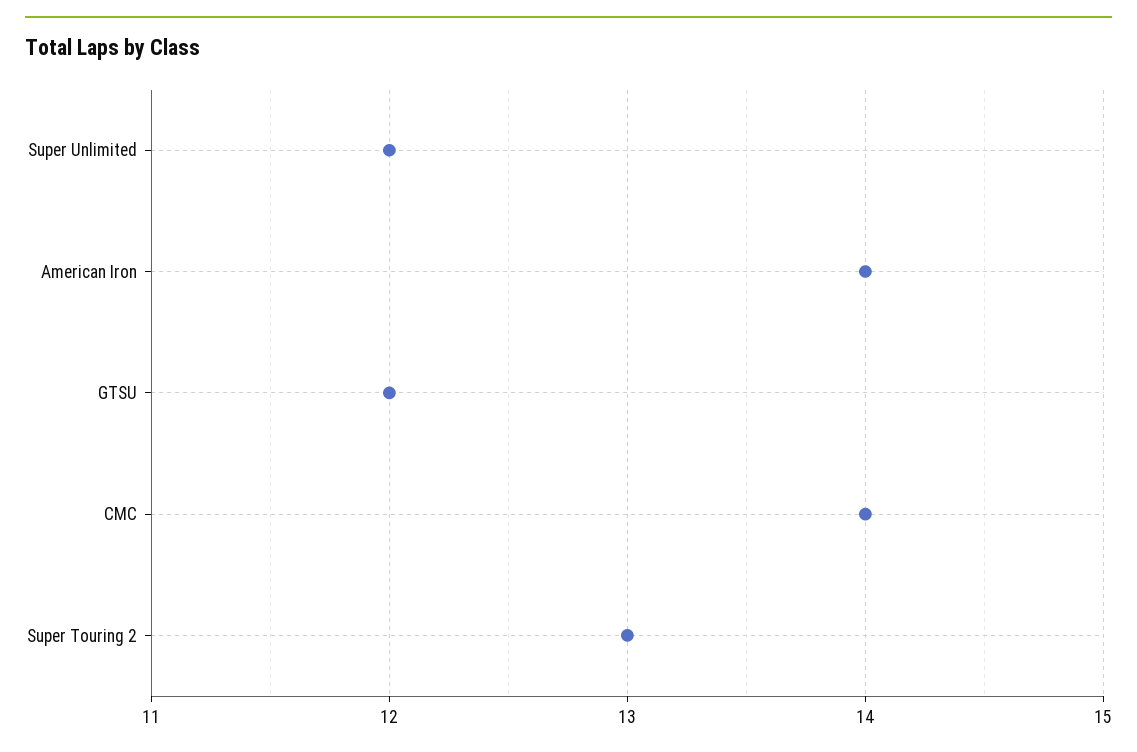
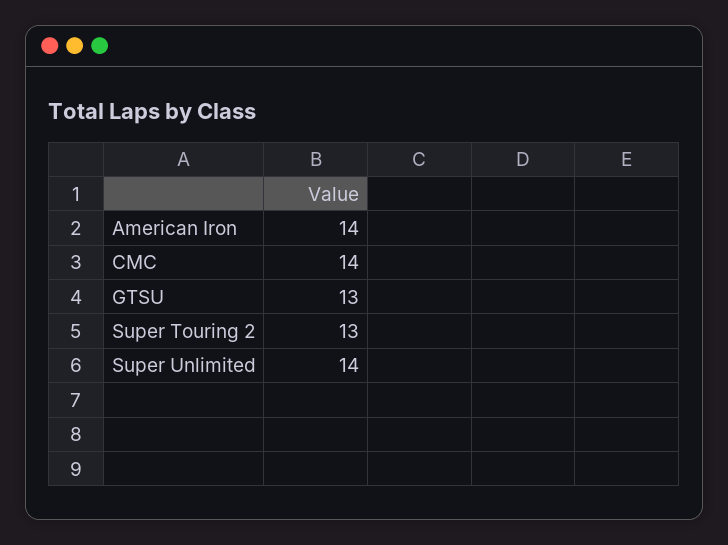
Super Unlimited: 12 -> 14
GTSU: 12 -> 13

